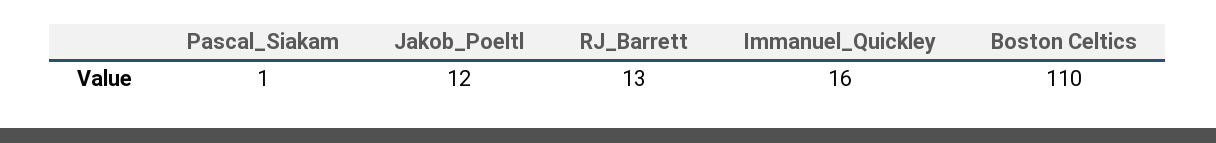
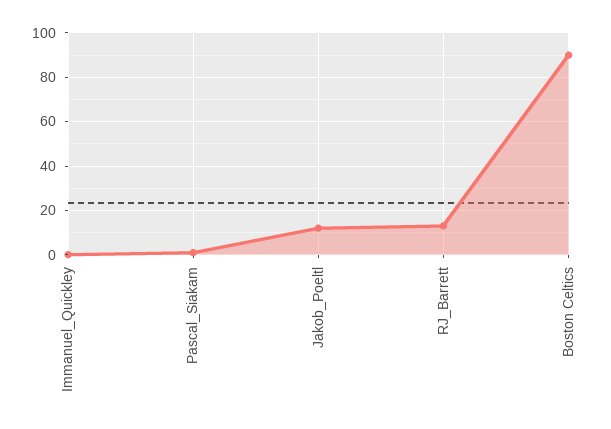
Immanuel_Quickley: 16 -> 0
Boston Celtics: 110 -> 90

